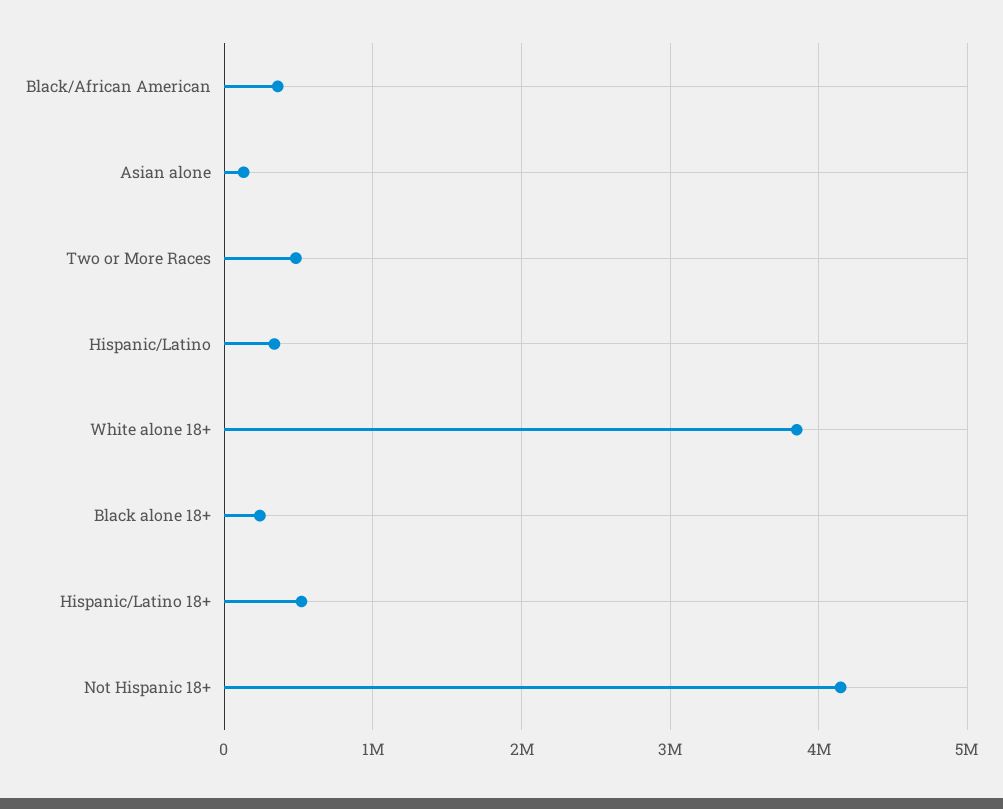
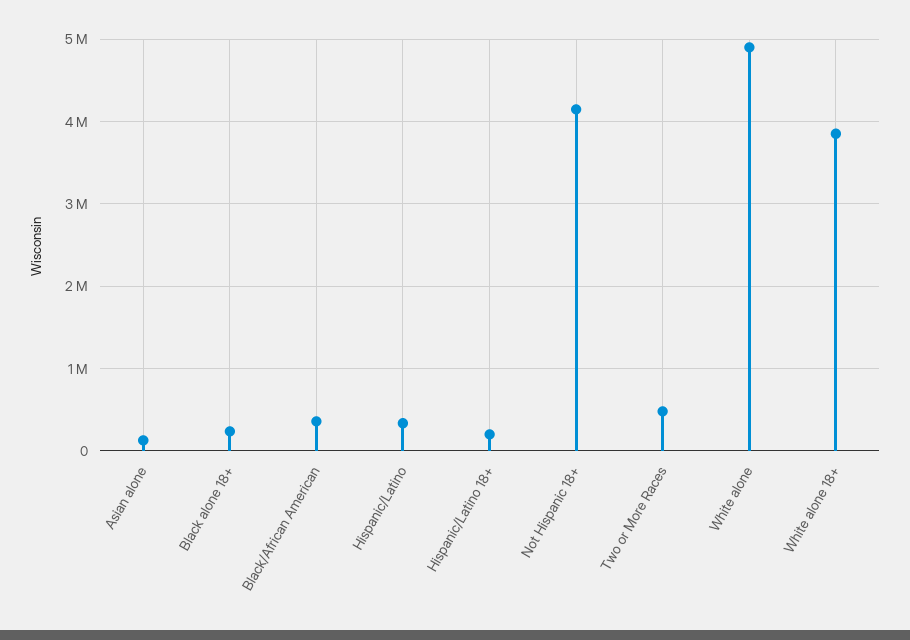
Hispanic/Latino 18+: 500000 -> 200000
White alone: none -> 4900000

